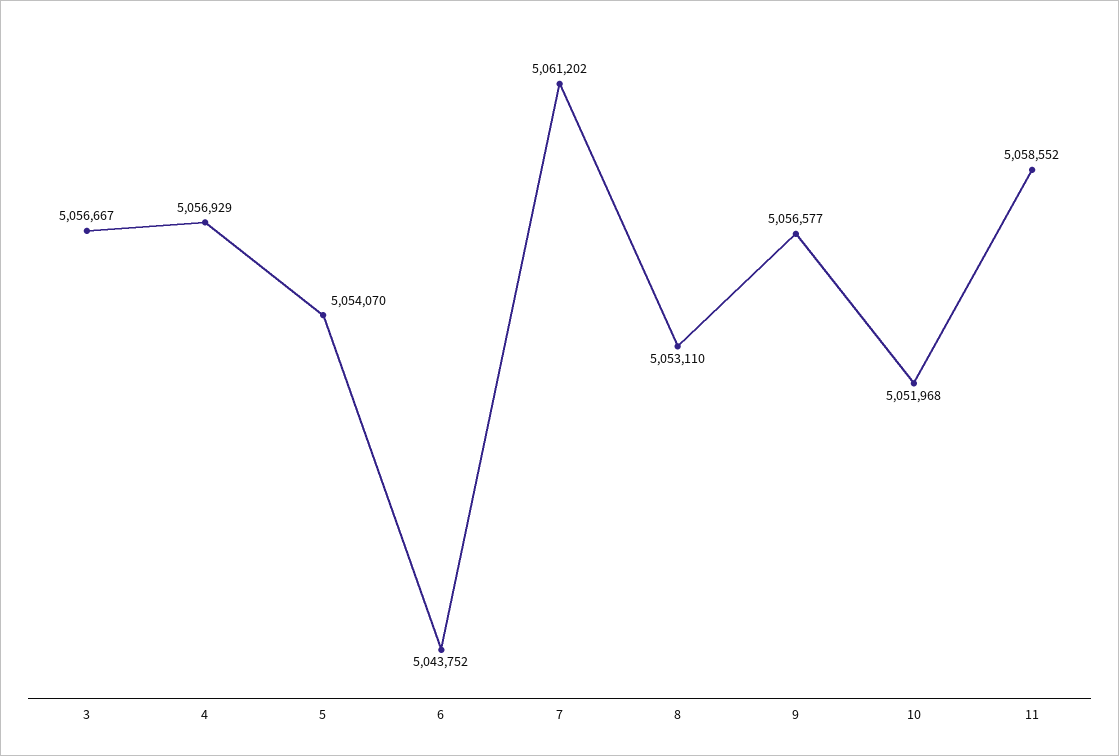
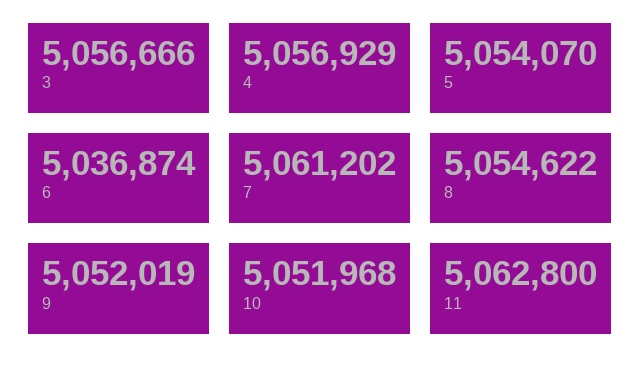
3: 5056667 -> 5056666
6: 5043752 -> 5036874
8: 5053110 -> 5054622
9: 5056577 -> 5052019
11: 5058552 -> 5062800

